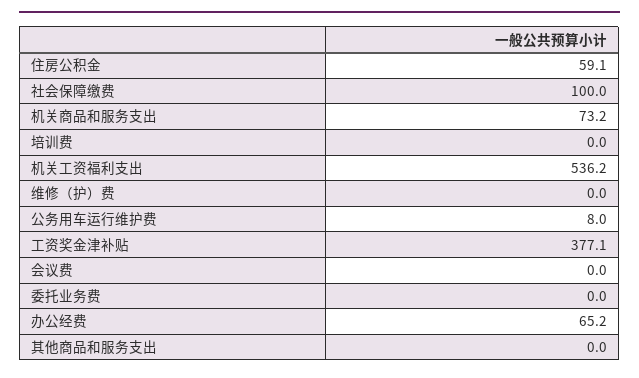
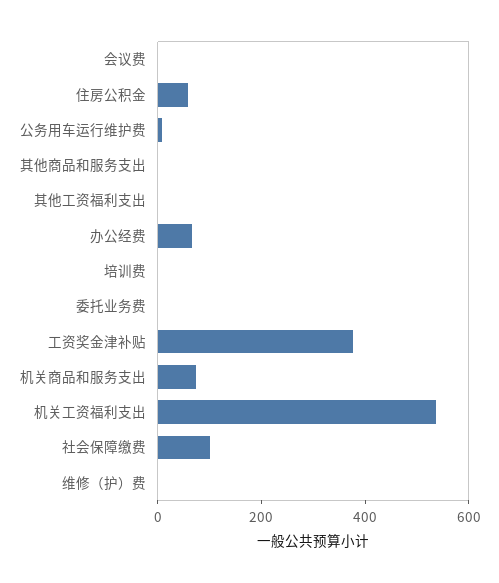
其他工资福利支出: none -> 0

